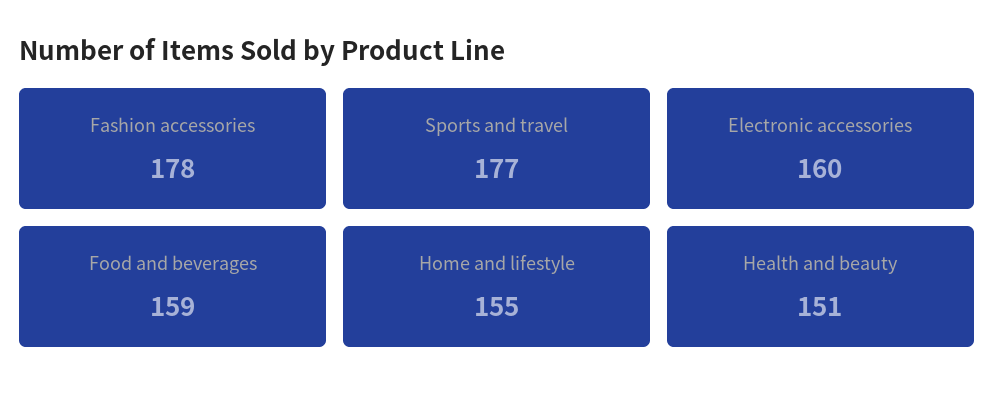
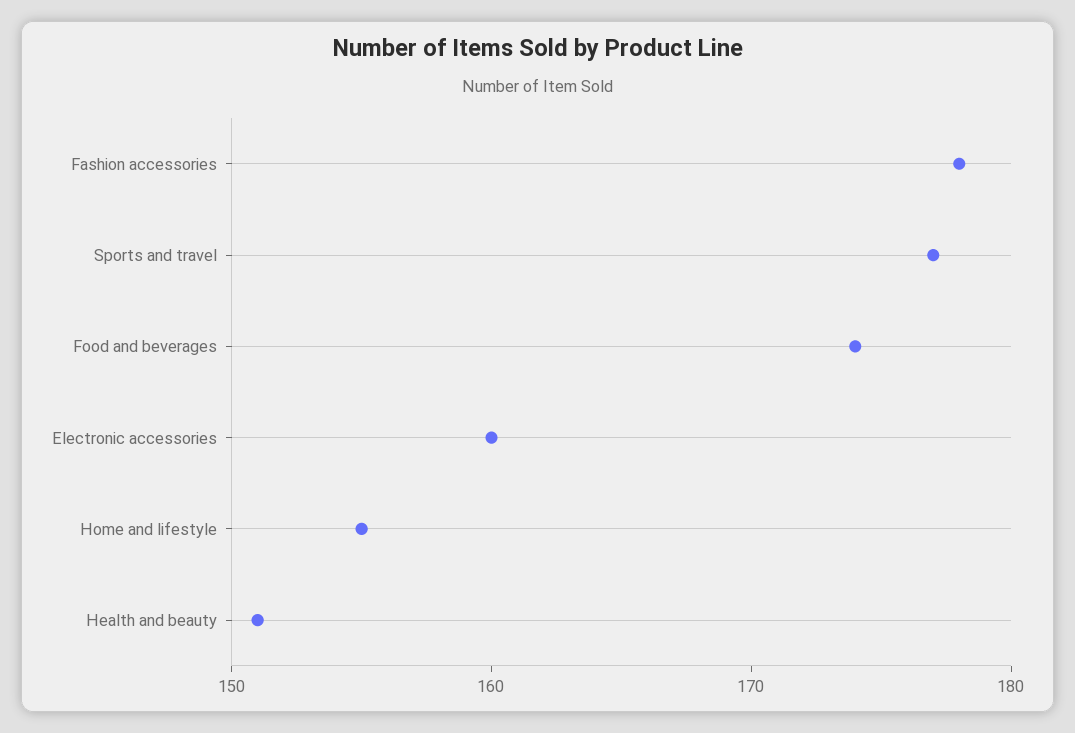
Food and beverages: 159 -> 174

